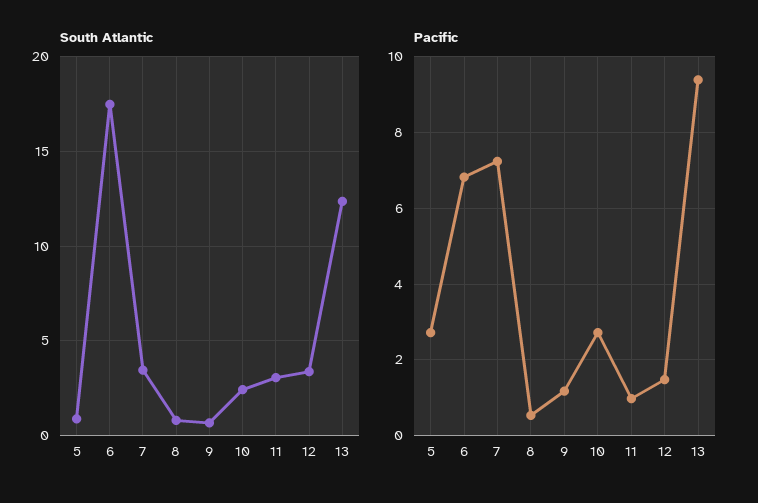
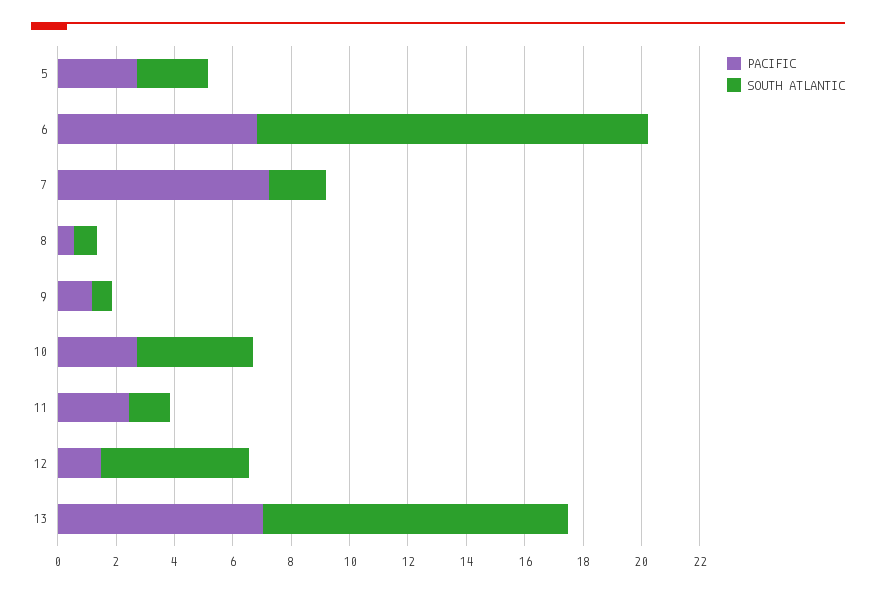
South Atlantic, 5: 1 -> 2.5
South Atlantic, 6: 17.5 -> 13.5
South Atlantic, 7: 3.5 -> 2
South Atlantic, 10: 2.5 -> 4
South Atlantic, 11: 3 -> 1.5
South Atlantic, 12: 3.5 -> 5
South Atlantic, 13: 12.5 -> 10.5
Pacific, 11: 1 -> 2.5
Pacific, 13: 9.4 -> 7

